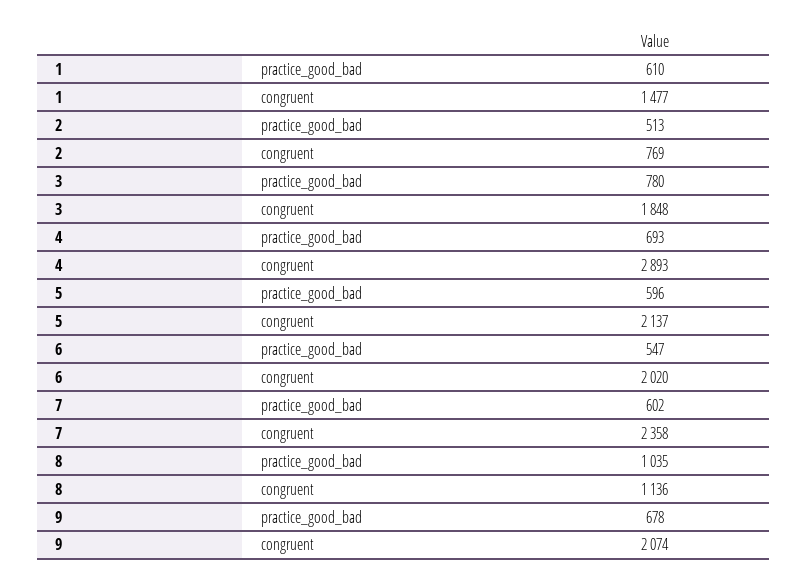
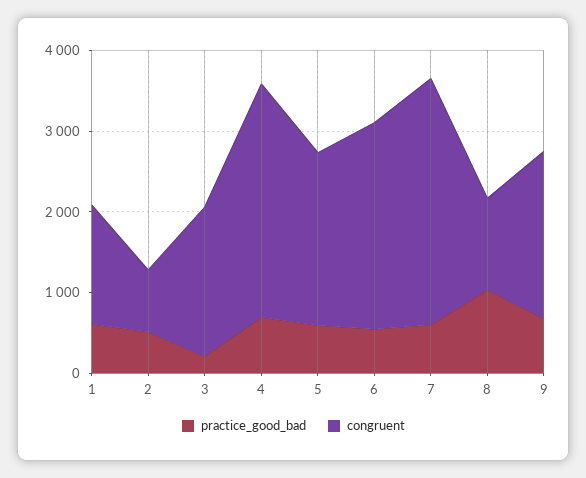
practice_good_bad, 3: 780 -> 200
congruent, 6: 2020 -> 2600
congruent, 7: 2358 -> 3000

